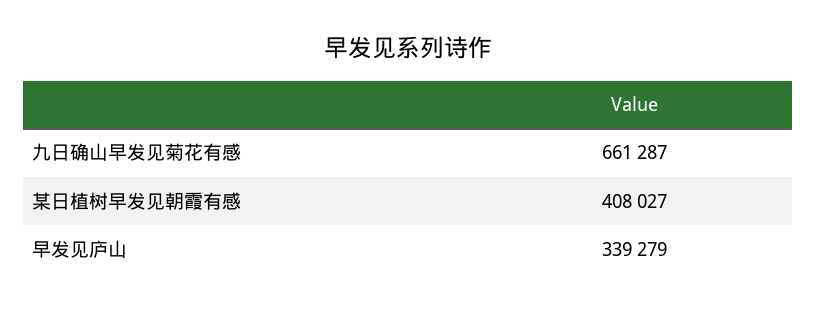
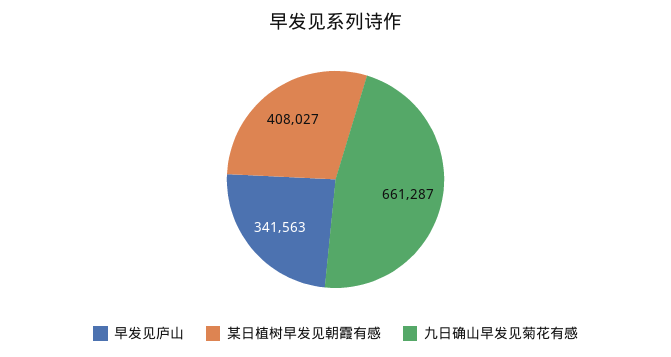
早发见庐山: 339279 -> 341563

